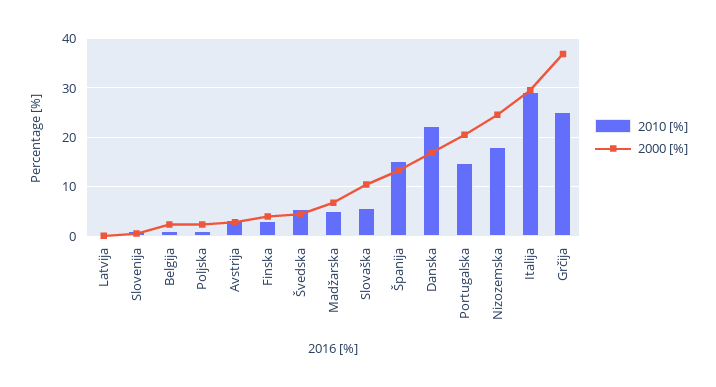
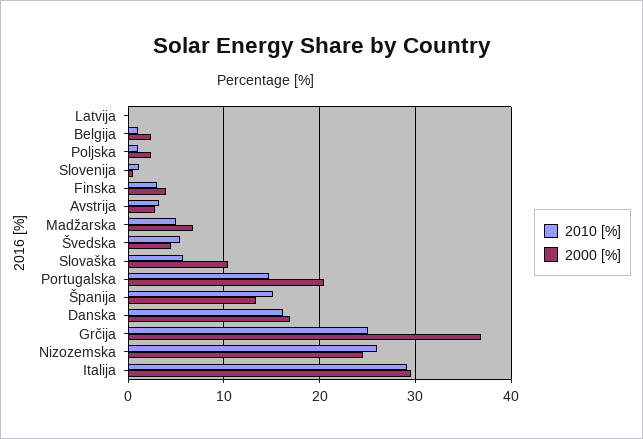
2010 [%], Danska: 22 -> 16
2010 [%], Nizozemska: 18 -> 26

